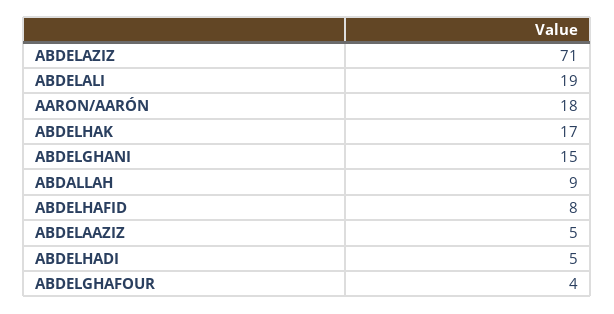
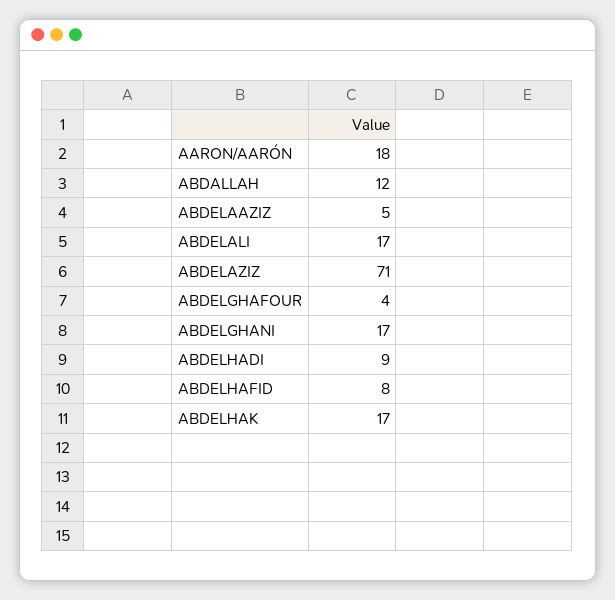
ABDELALI: 19 -> 17
ABDELGHANI: 15 -> 17
ABDALLAH: 9 -> 12
ABDELHADI: 5 -> 9

